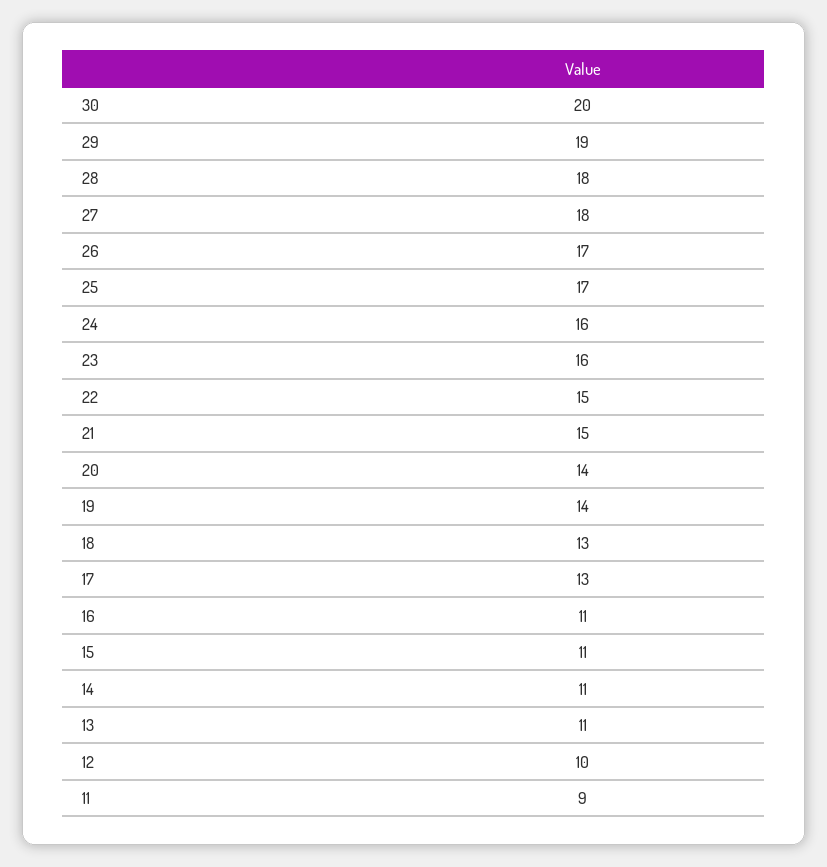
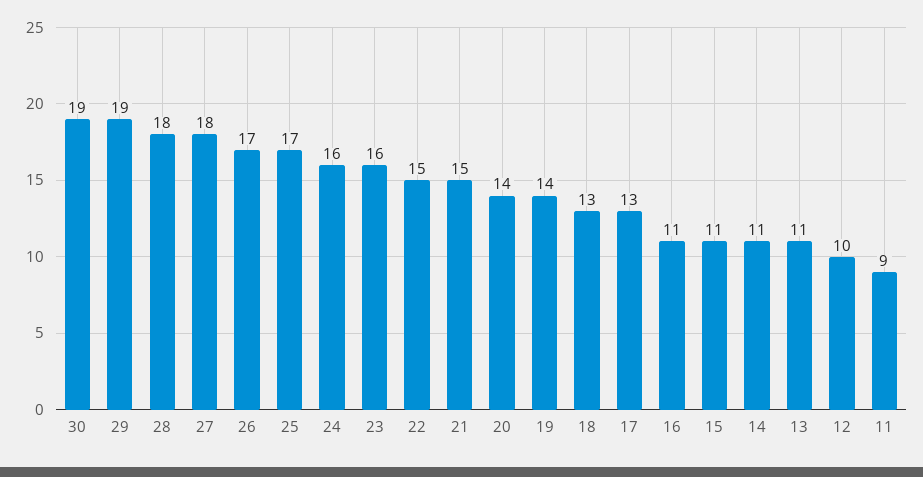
30: 20 -> 19

